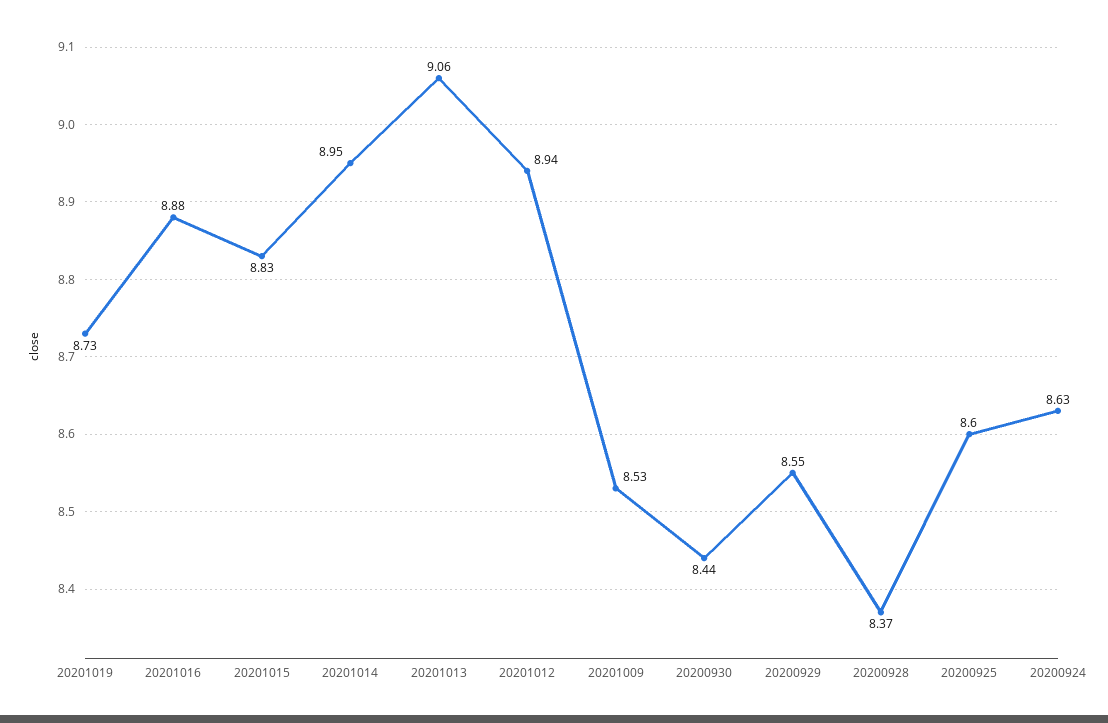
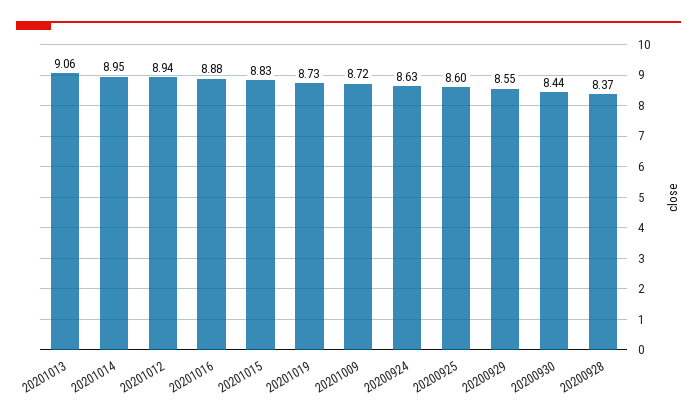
20201009: 8.53 -> 8.72

